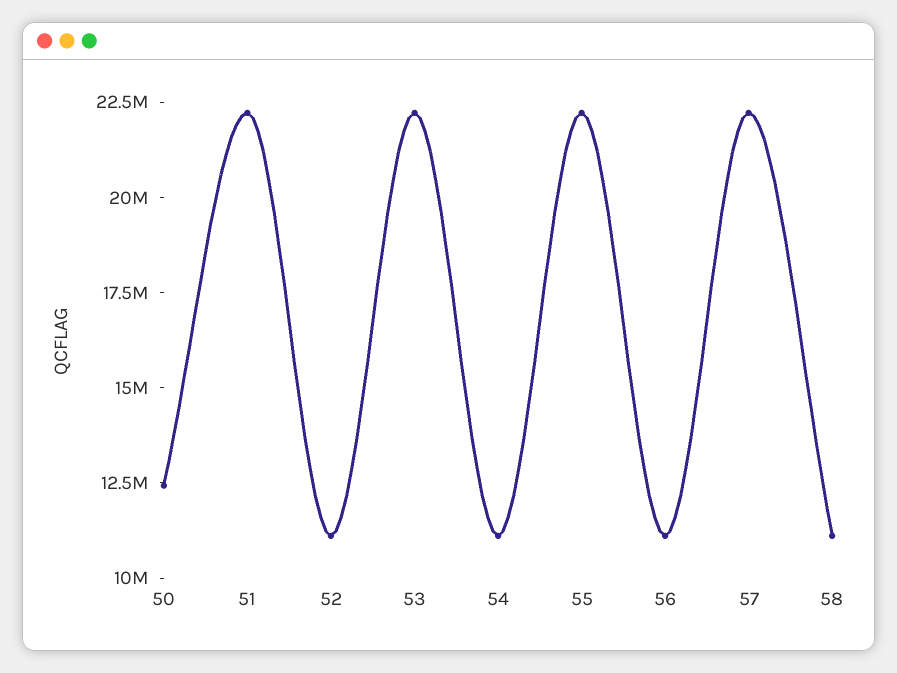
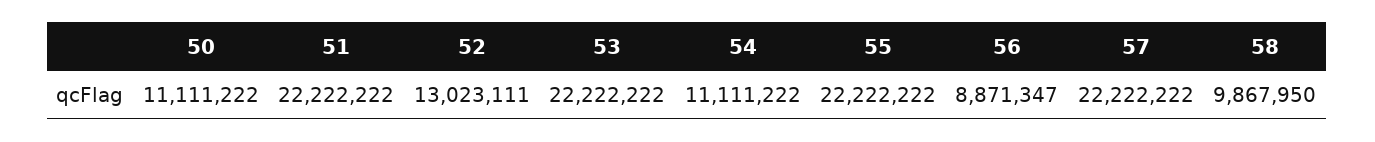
50: 12500000 -> 11111222
52: 11000000 -> 13023111
56: 11000000 -> 8871347
58: 11000000 -> 9867950

